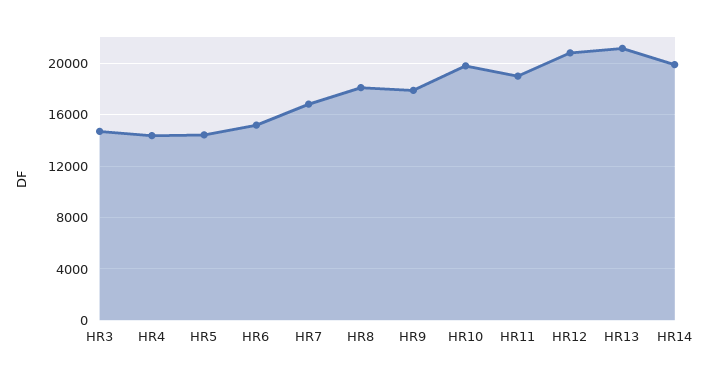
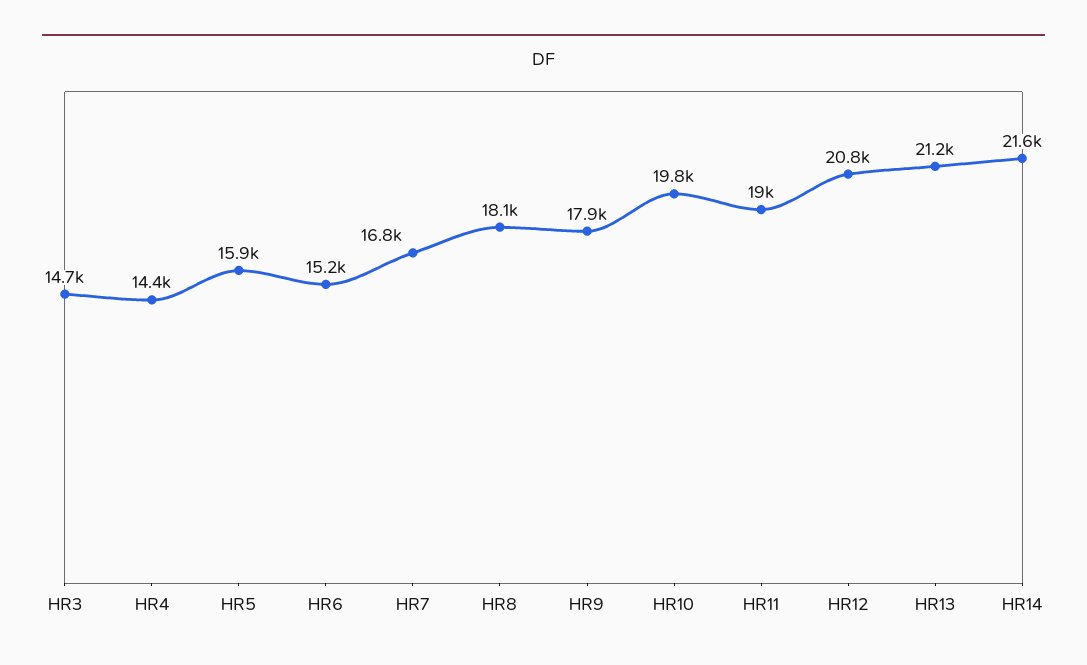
HR5: 14500 -> 15900
HR14: 20000 -> 21600

